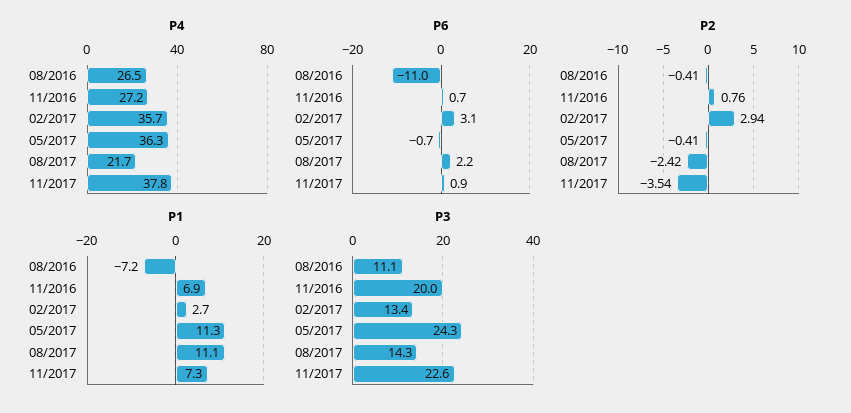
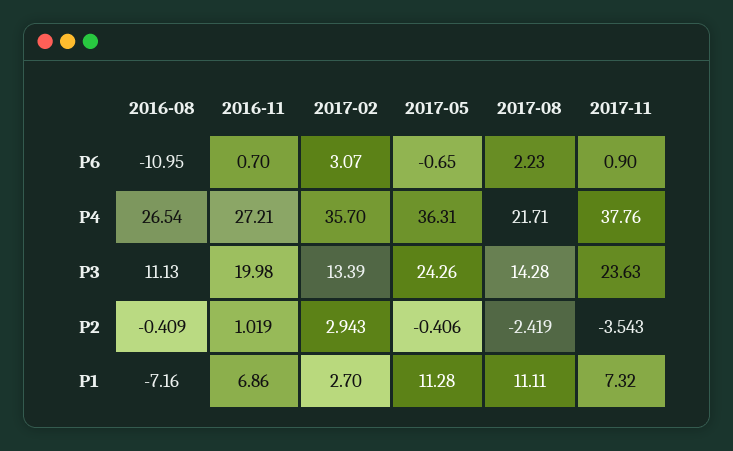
P2, 11/2016: 0.76 -> 1.019
P3, 11/2017: 22.6 -> 23.63

